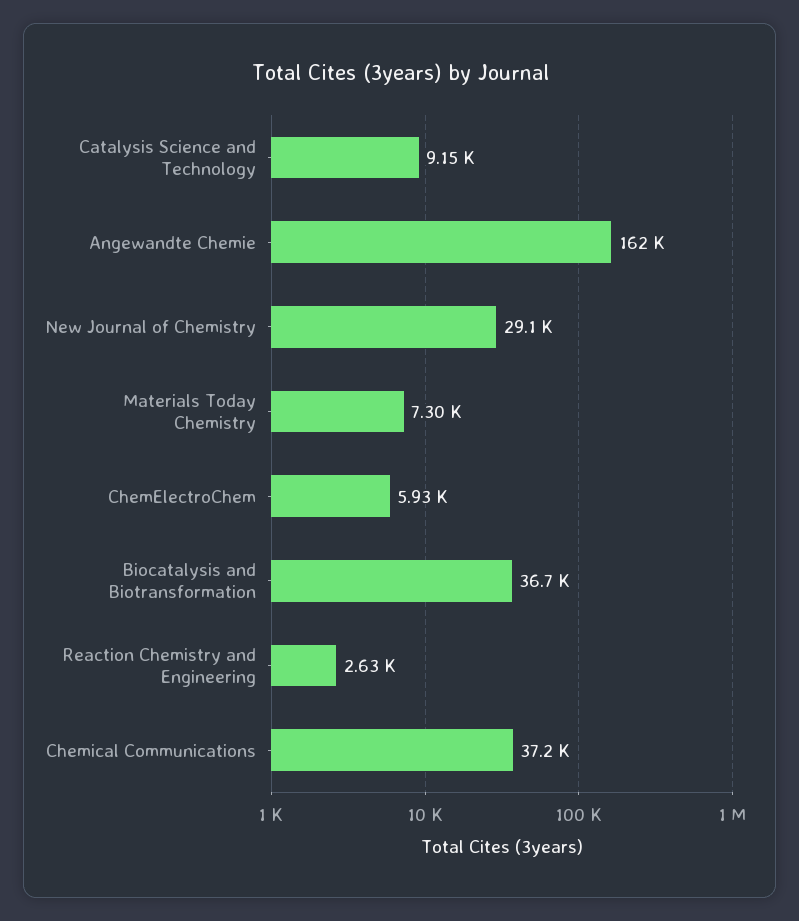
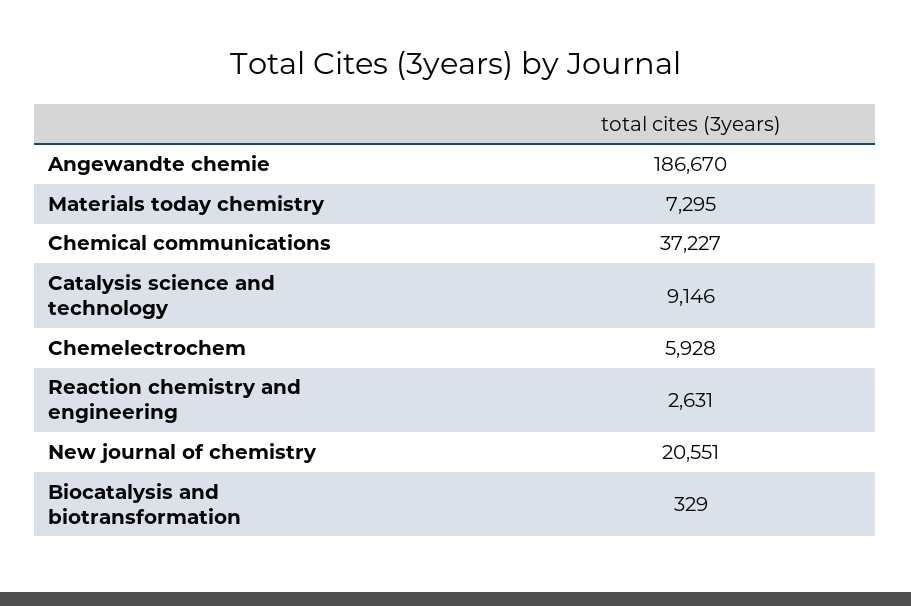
Angewandte Chemie: 162000 -> 186670
New Journal of Chemistry: 29100 -> 20551
Biocatalysis and Biotransformation: 36700 -> 329

